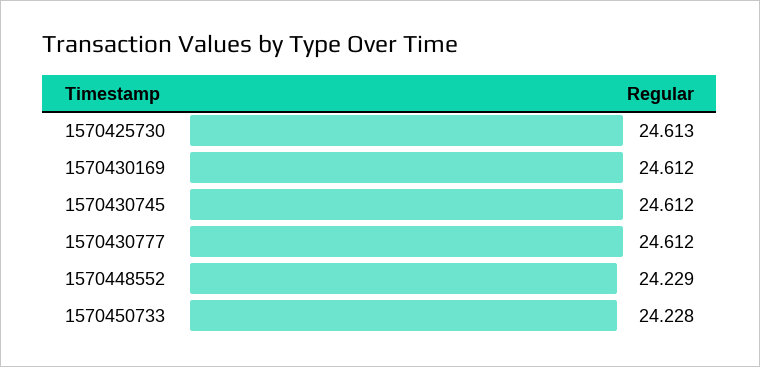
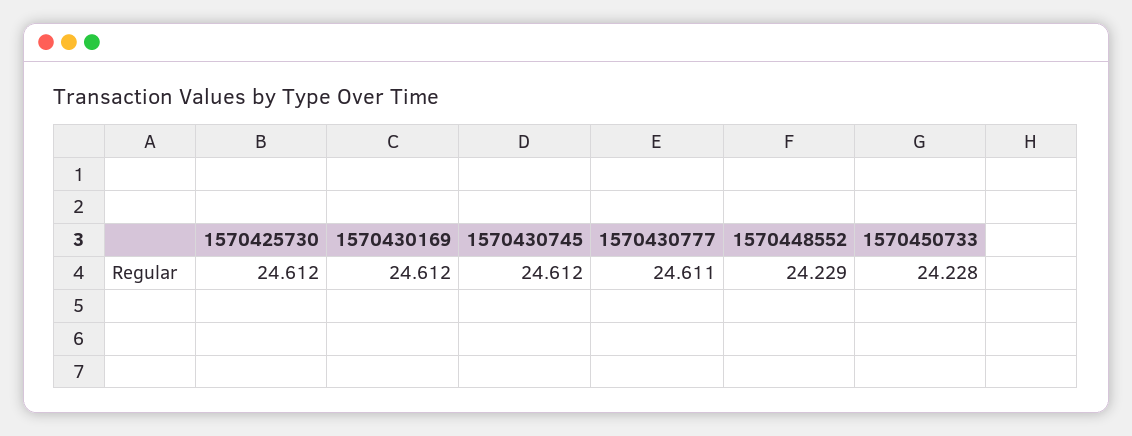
1570425730: 24.613 -> 24.612
1570430777: 24.612 -> 24.611

